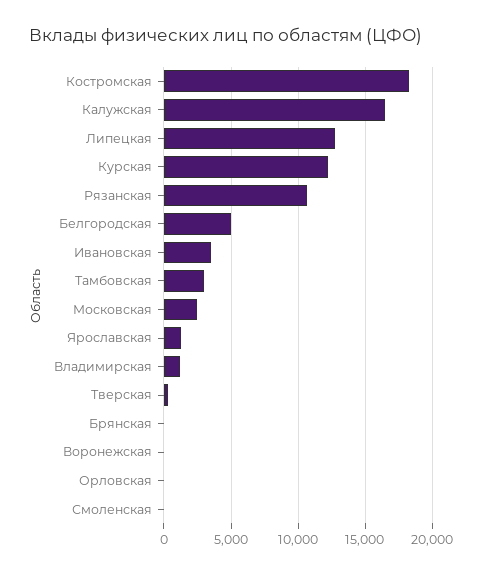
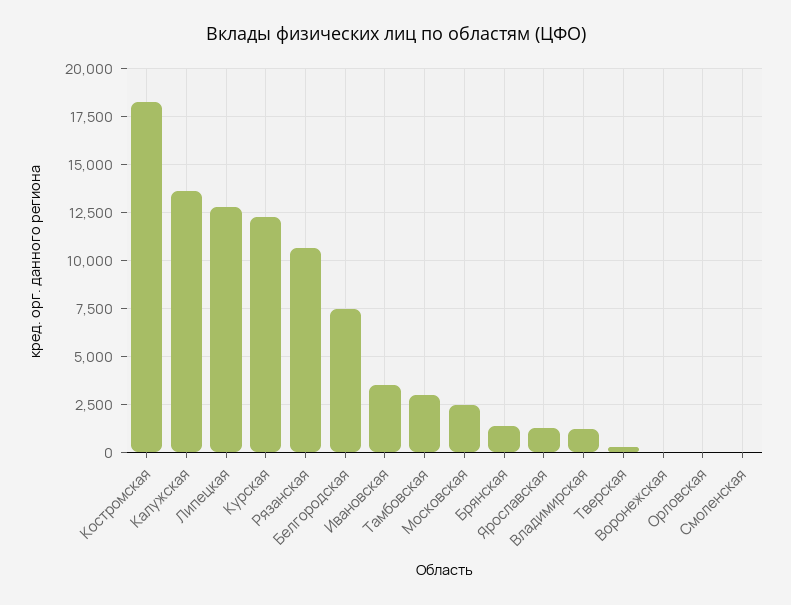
Калужская: 16500 -> 13500
Белгородская: 5000 -> 7500
Брянская: 0 -> 1500

